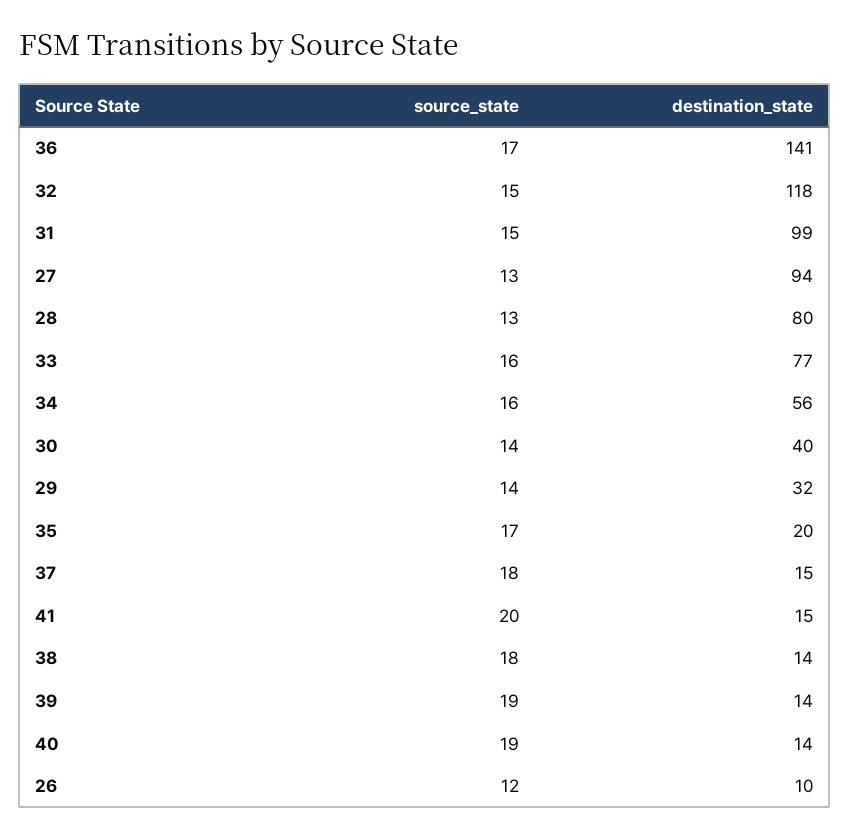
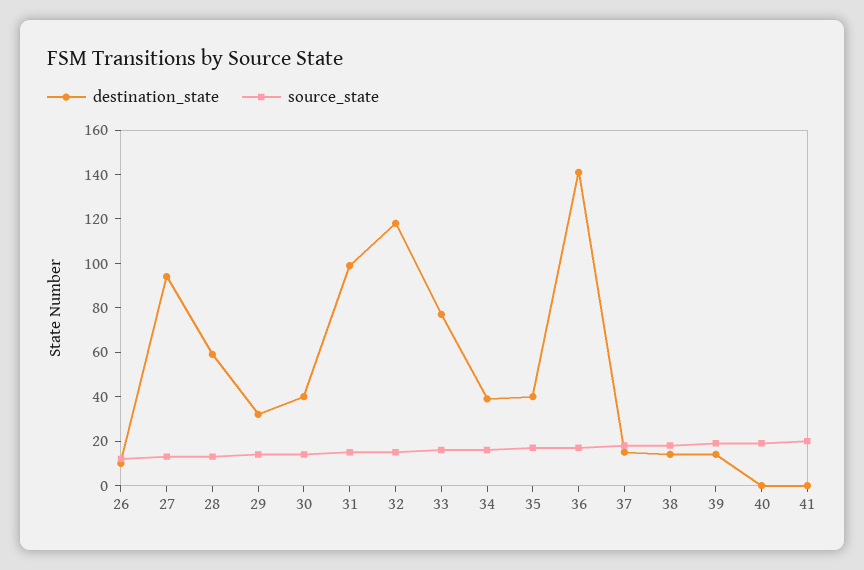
destination_state, 28: 80 -> 60
destination_state, 34: 56 -> 40
destination_state, 35: 20 -> 40
destination_state, 41: 15 -> 0
destination_state, 40: 14 -> 0

